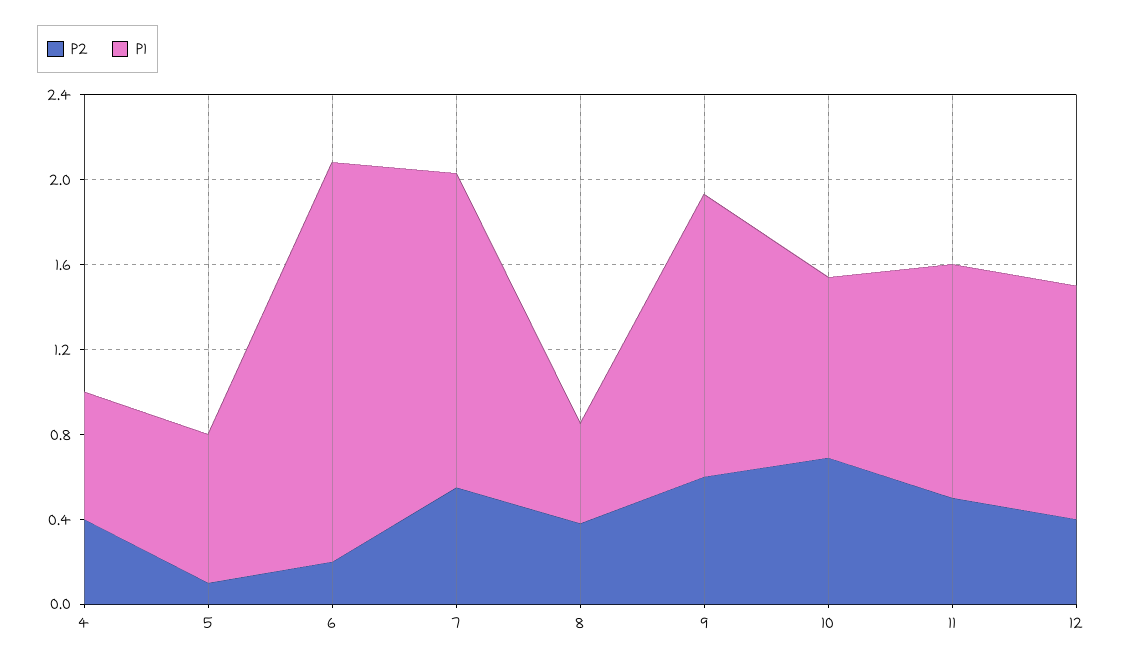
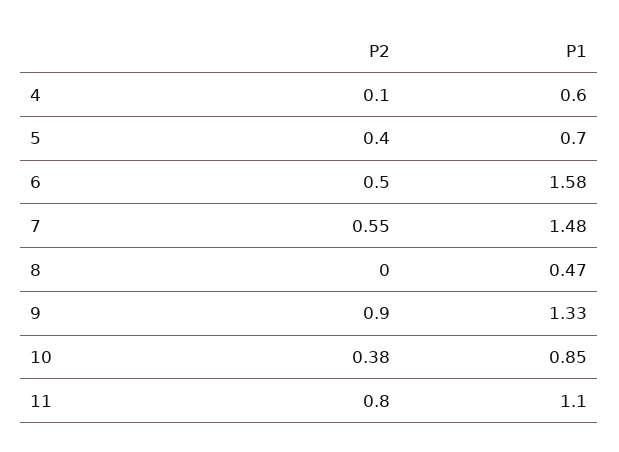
P2, 4: 0.4 -> 0.1
P2, 5: 0.1 -> 0.4
P2, 6: 0.2 -> 0.5
P1, 6: 1.9 -> 1.58
P2, 8: 0.4 -> 0
P2, 9: 0.6 -> 0.9
P2, 10: 0.7 -> 0.38
P2, 11: 0.5 -> 0.8
P2, 12: 0.4 -> none
P1, 12: 1.1 -> none

